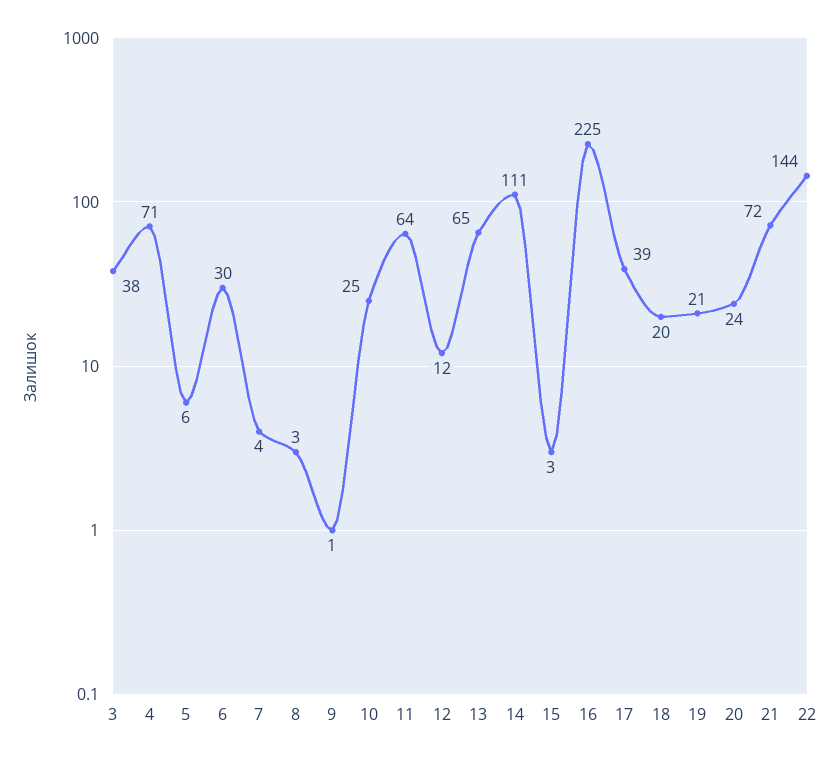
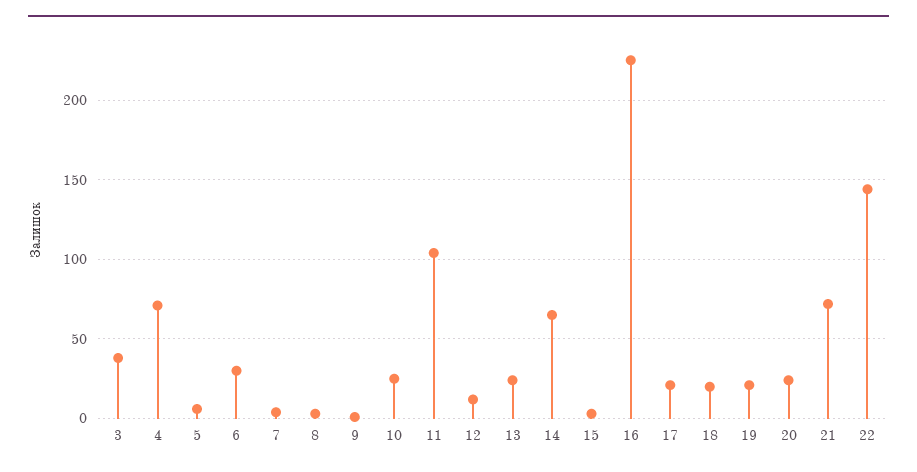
11: 64 -> 105
13: 65 -> 25
14: 111 -> 65
17: 39 -> 20

